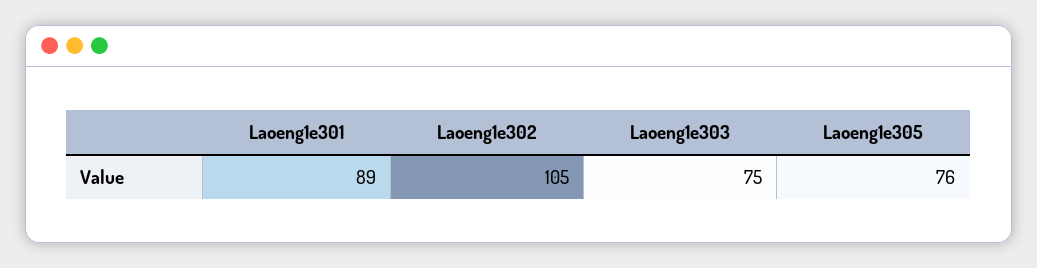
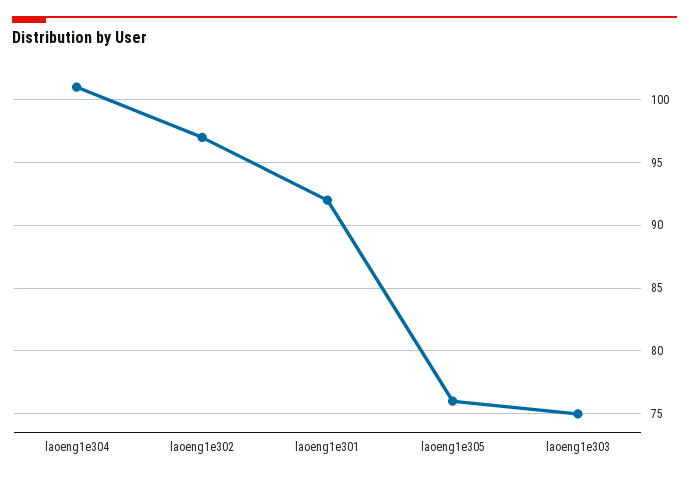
Laoeng1e301: 89 -> 92
Laoeng1e302: 105 -> 97
laoeng1e304: none -> 101

